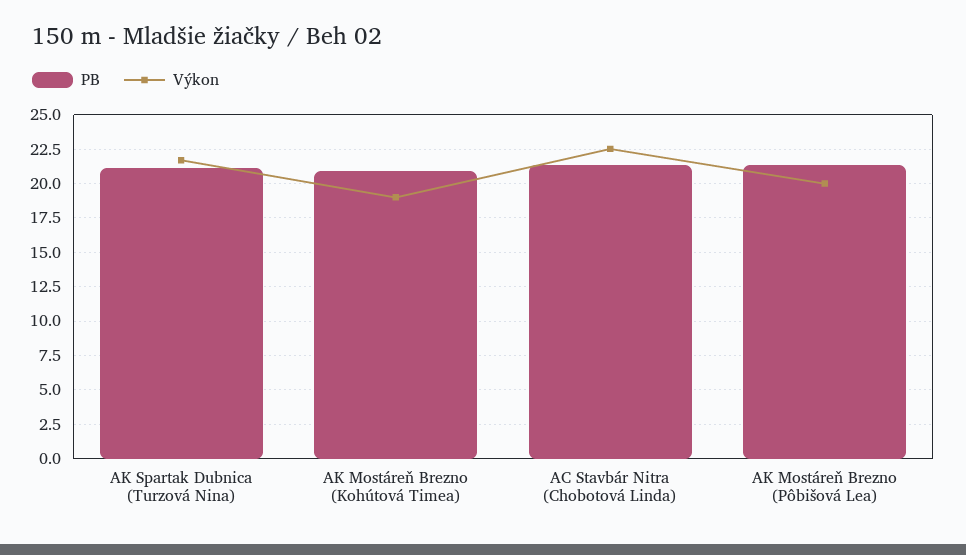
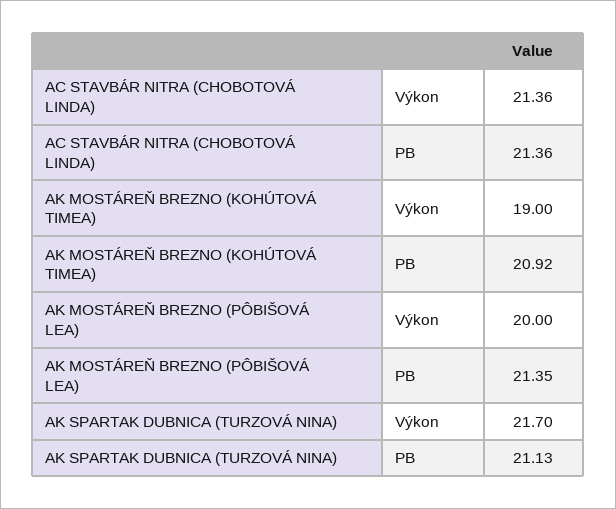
Výkon, AC Stavbár Nitra (Chobotová Linda): 22.5 -> 21.36

